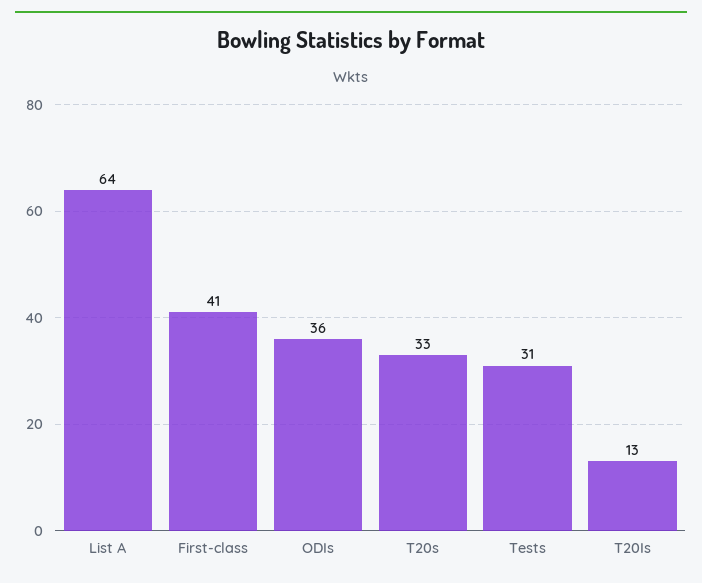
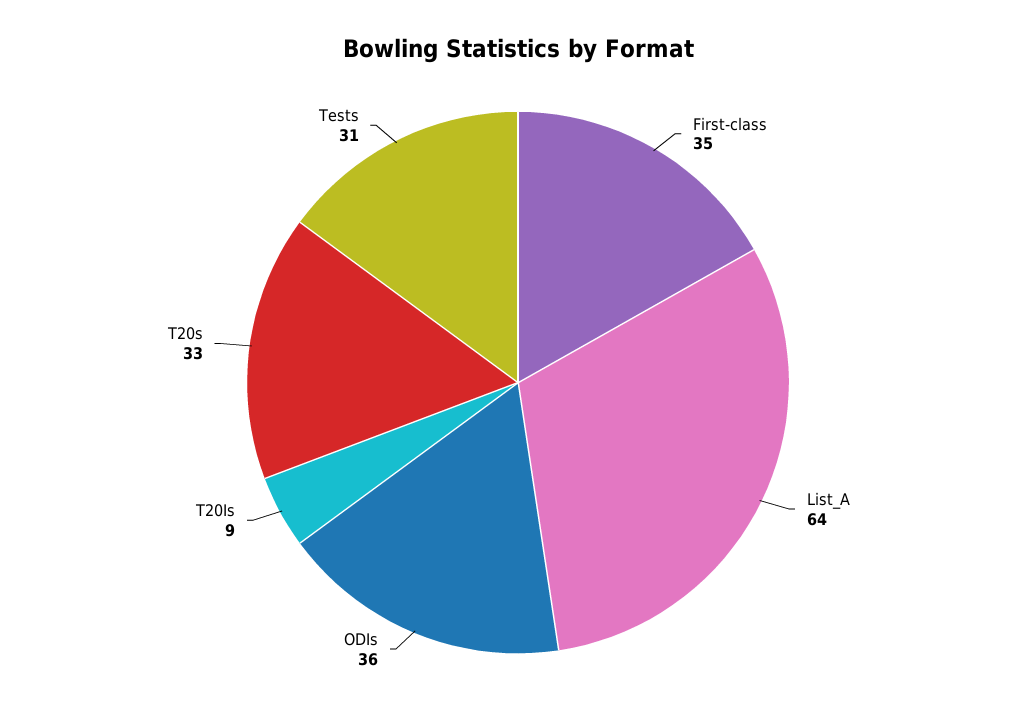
First-class: 41 -> 35
T20Is: 13 -> 9

